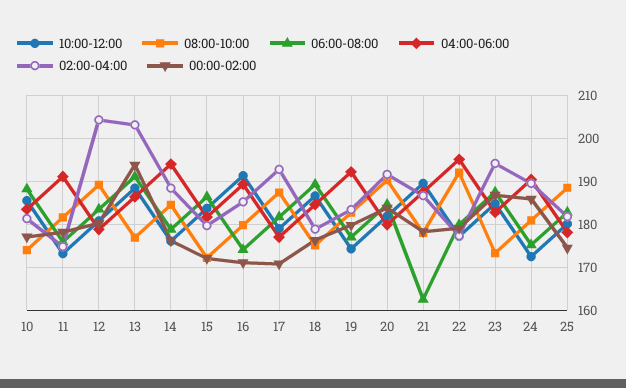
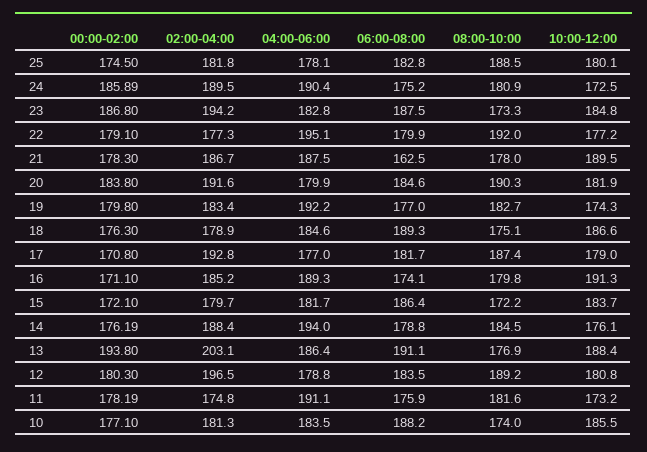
02:00-04:00, 12: 204 -> 196.5

